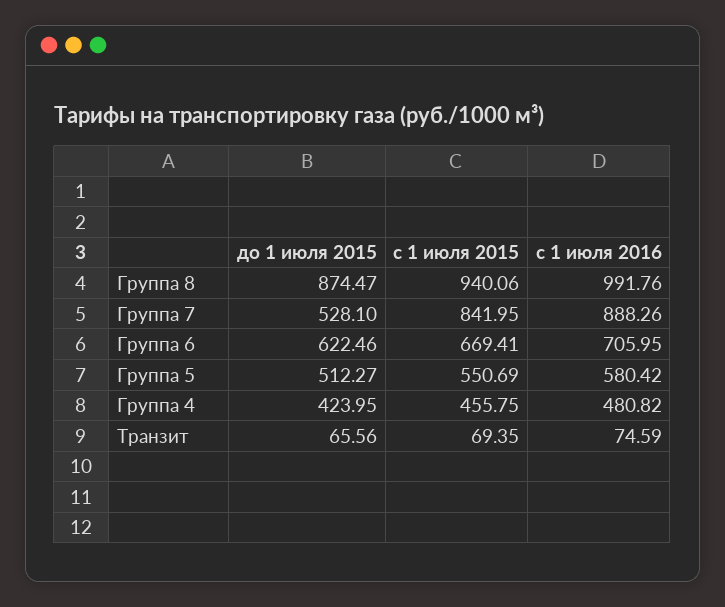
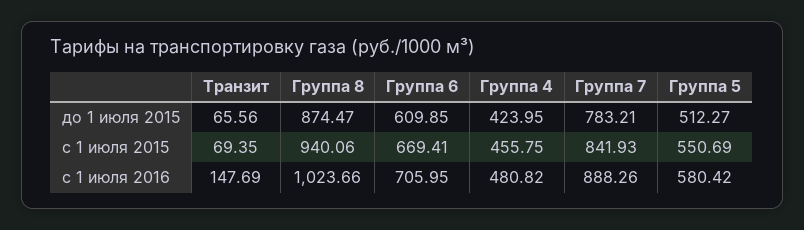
с 1 июля 2016, Группа 8: 991.76 -> 1023.66
до 1 июля 2015, Группа 7: 528.1 -> 783.21
с 1 июля 2015, Группа 7: 841.95 -> 841.93
до 1 июля 2015, Группа 6: 622.46 -> 609.85
с 1 июля 2016, Транзит: 74.59 -> 147.69

